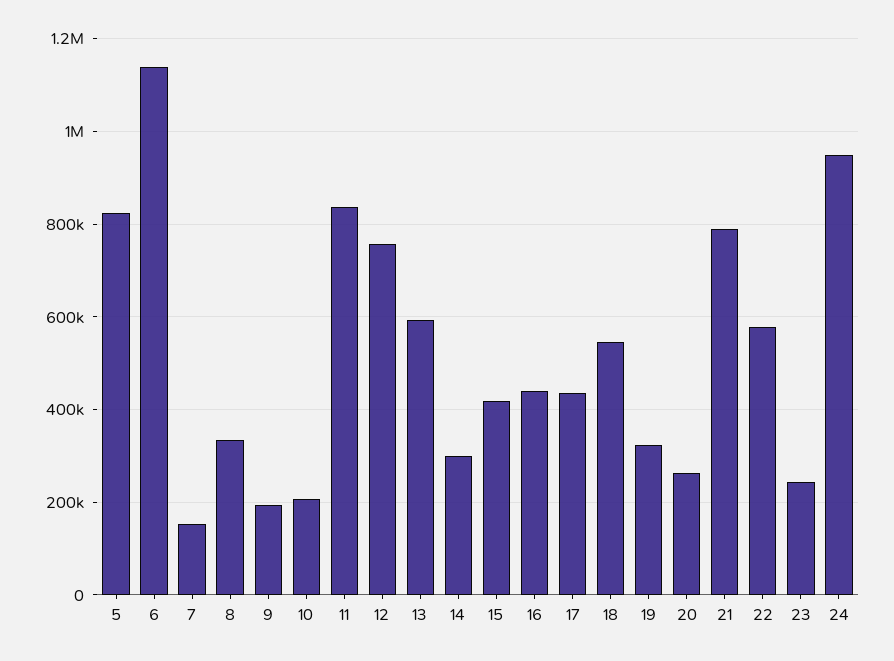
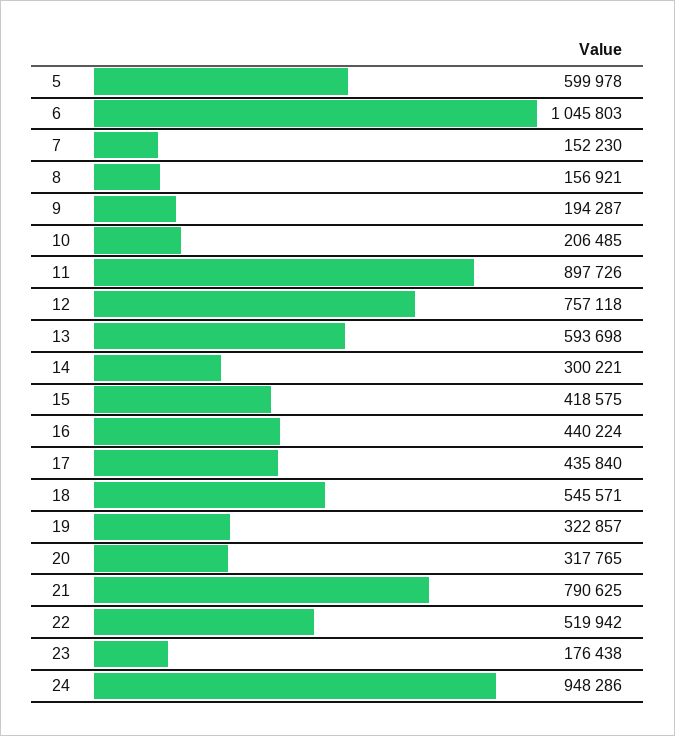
5: 820000 -> 599978
6: 1140000 -> 1045803
8: 340000 -> 156921
11: 840000 -> 897726
20: 260000 -> 317765
22: 580000 -> 519942
23: 240000 -> 176438

